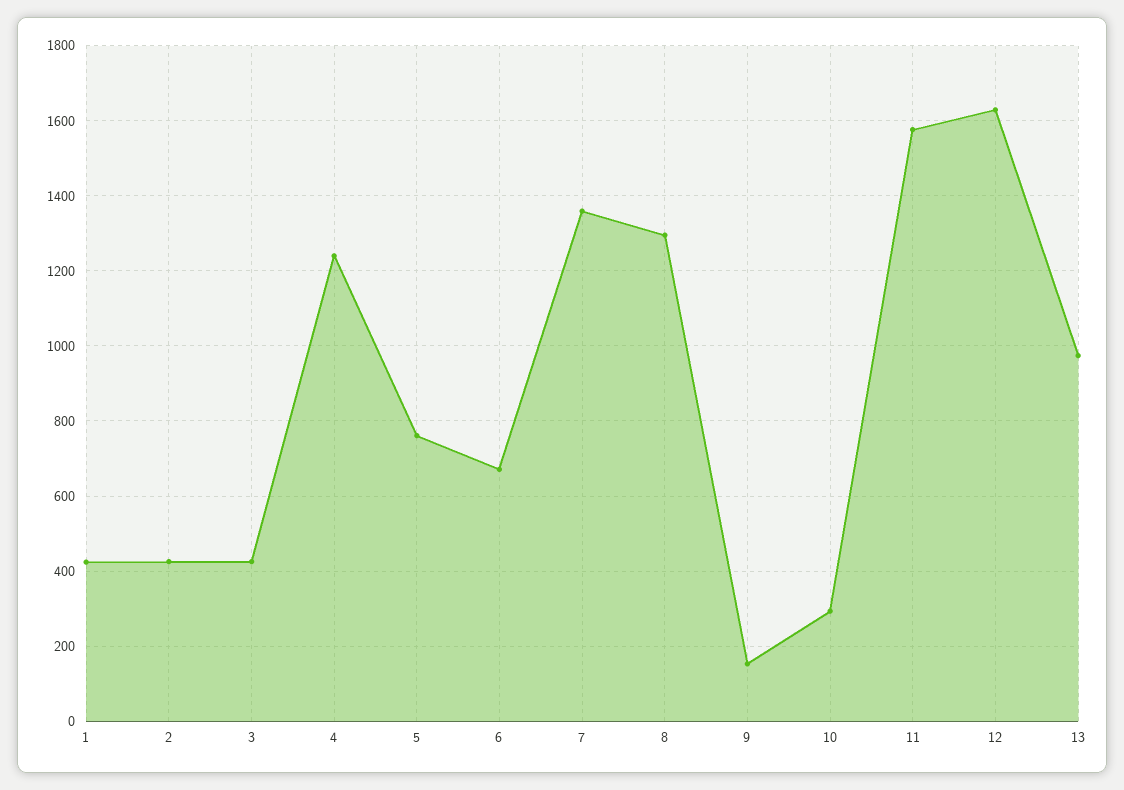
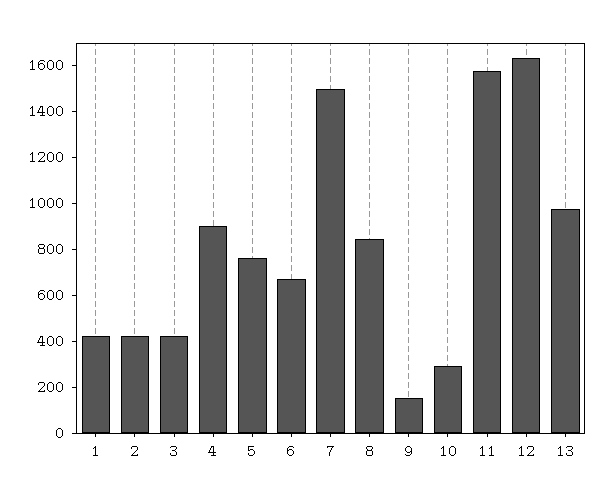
4: 1240 -> 900
7: 1360 -> 1500
8: 1300 -> 850

